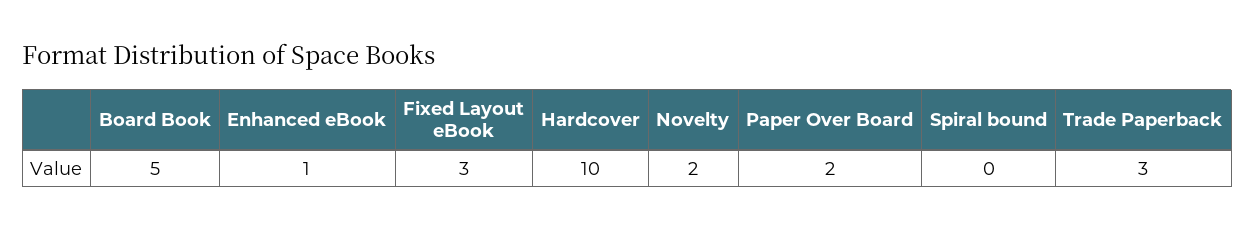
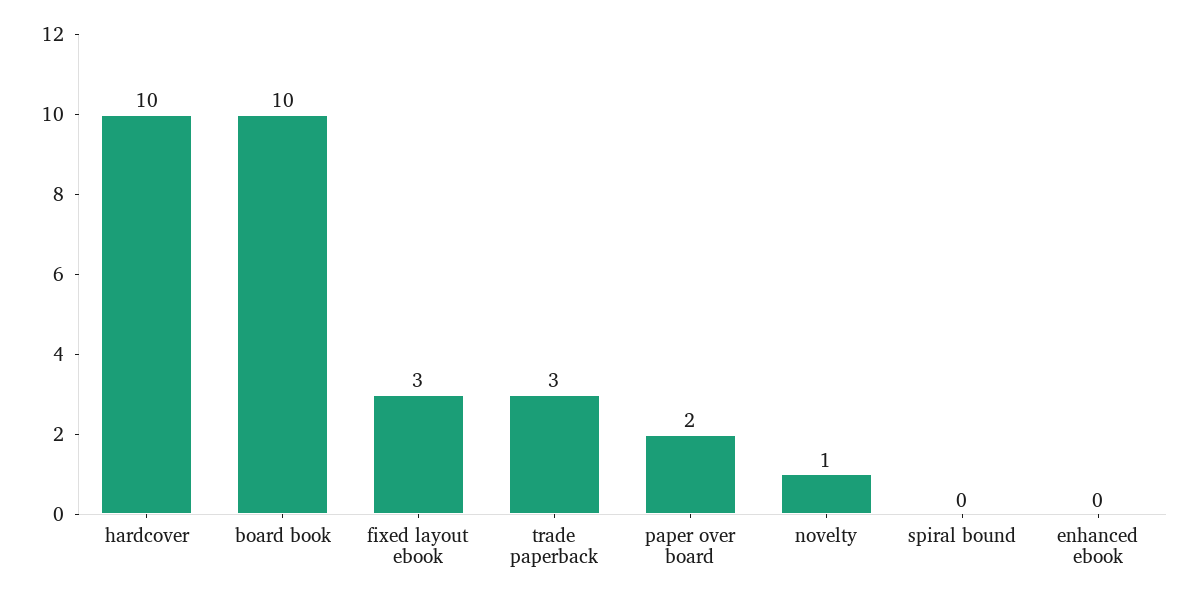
Board Book: 5 -> 10
Enhanced eBook: 1 -> 0
Novelty: 2 -> 1

